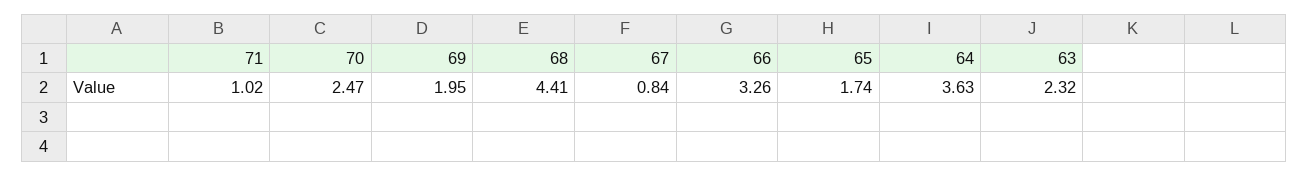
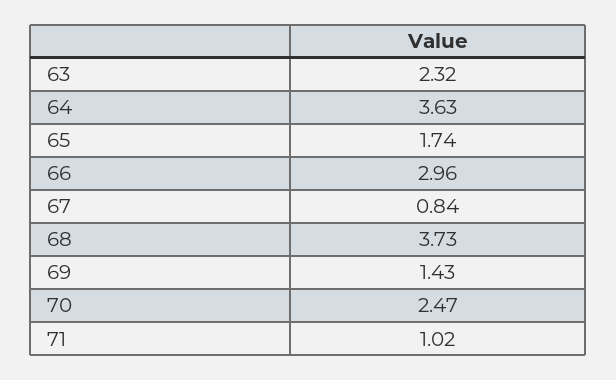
69: 1.95 -> 1.43
68: 4.41 -> 3.73
66: 3.26 -> 2.96

